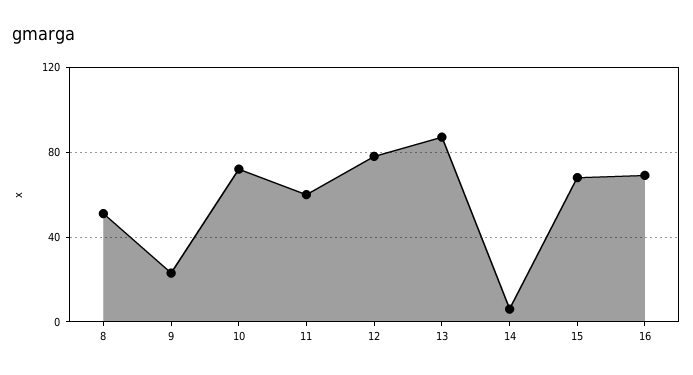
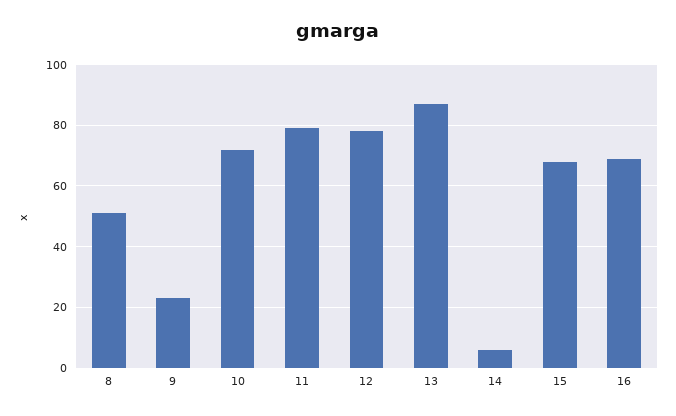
11: 60 -> 80

